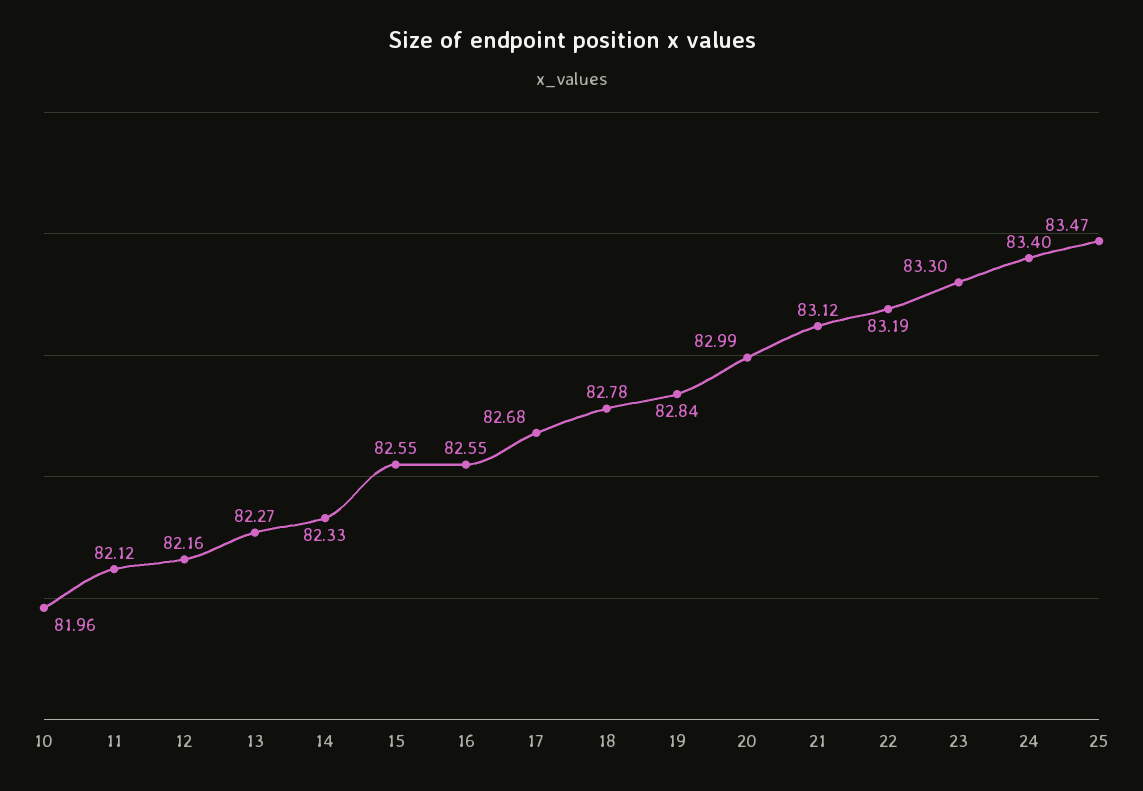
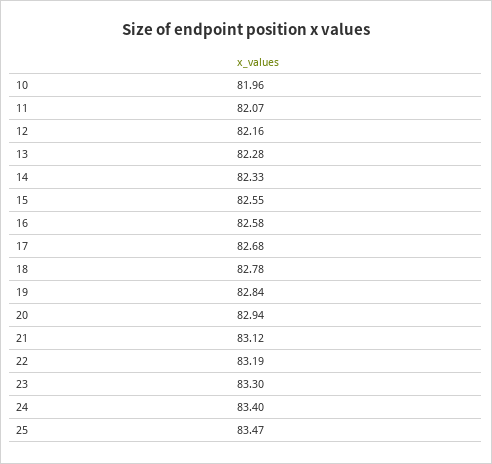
11: 82.12 -> 82.07
13: 82.27 -> 82.28
16: 82.55 -> 82.58
20: 82.99 -> 82.94

